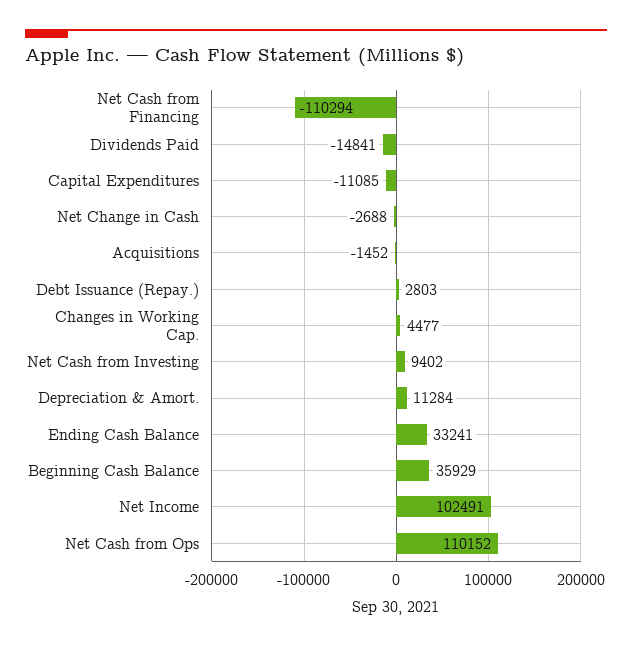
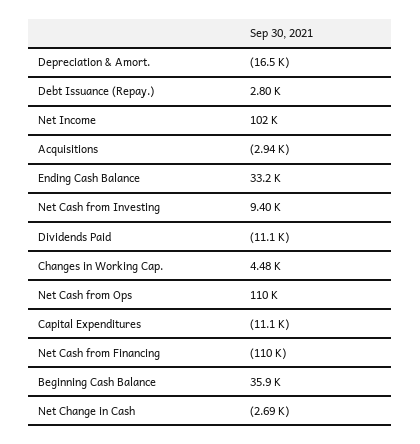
Dividends Paid: -14841 -> -11100
Acquisitions: -1452 -> -2940
Depreciation & Amort.: 11284 -> -16500

